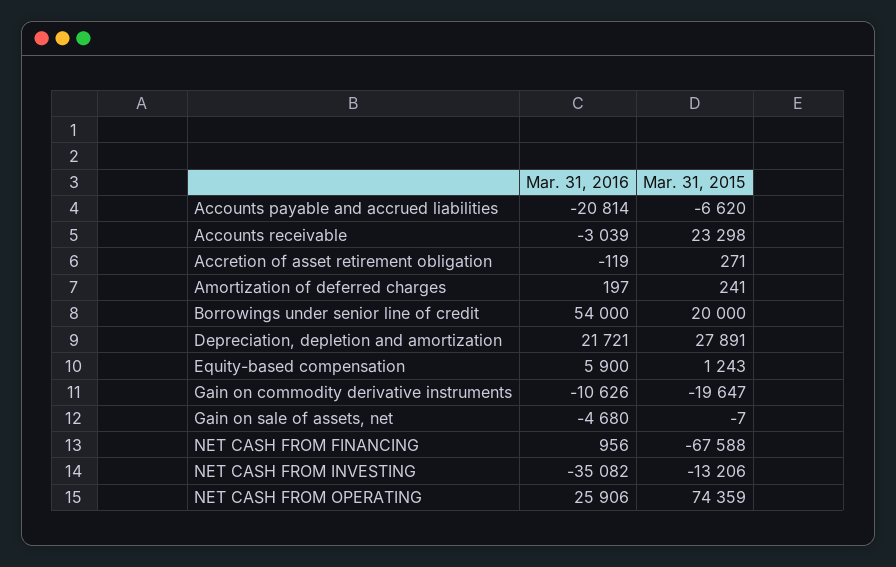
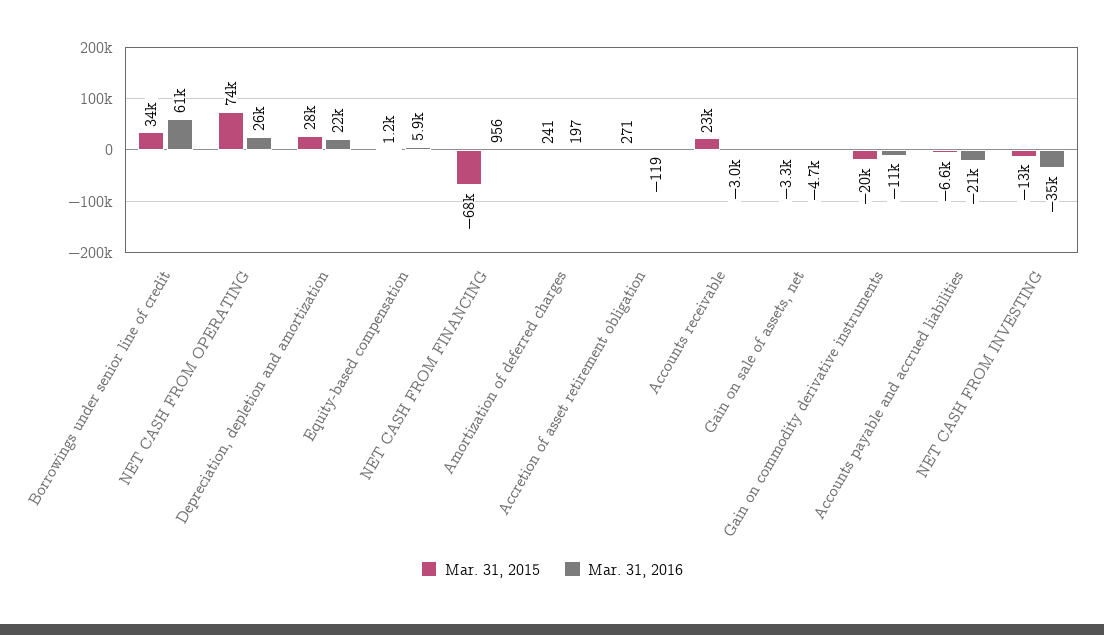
Mar. 31, 2016, Borrowings under senior line of credit: 54000 -> 61000
Mar. 31, 2015, Borrowings under senior line of credit: 20000 -> 34000
Mar. 31, 2015, Gain on sale of assets, net: -7 -> -3300

